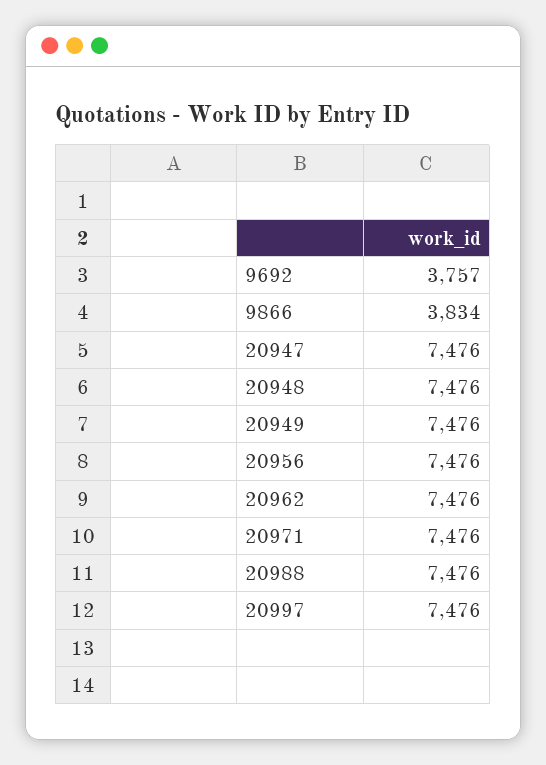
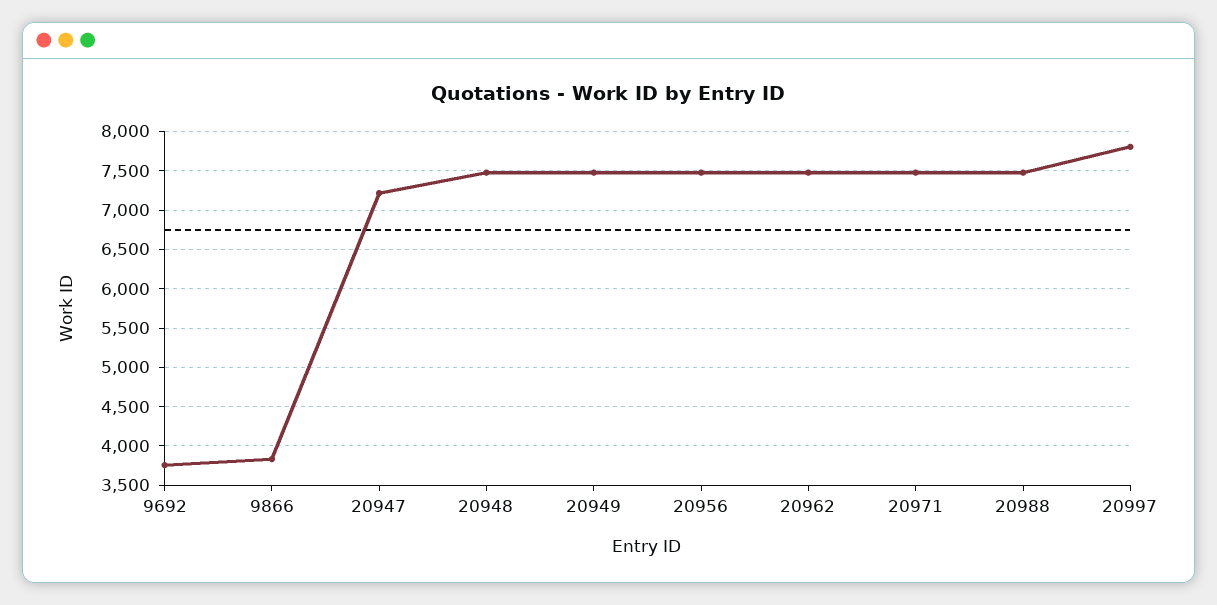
20947: 7476 -> 7200
20997: 7476 -> 7800

